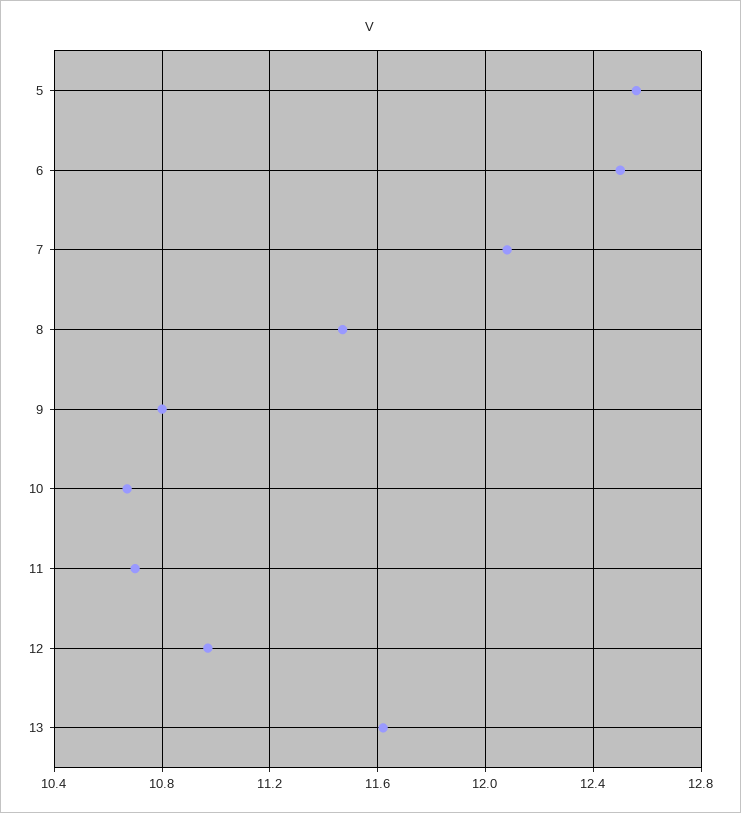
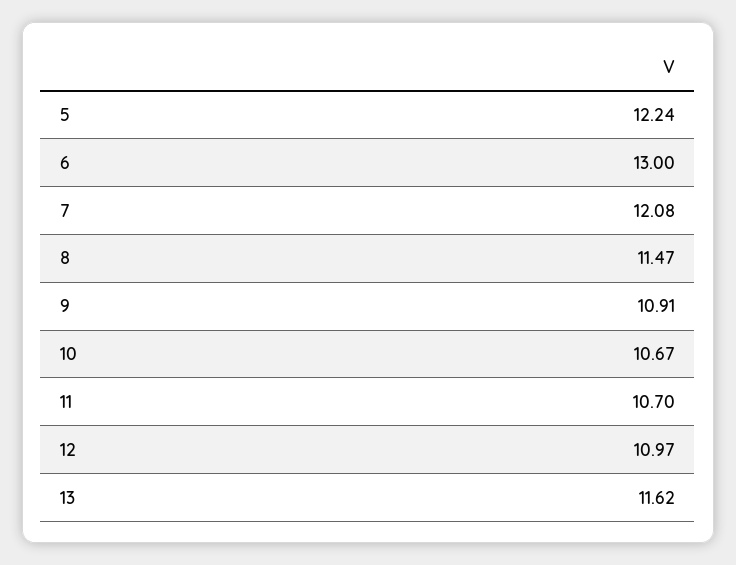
5: 12.55 -> 12.24
6: 12.5 -> 13
9: 10.8 -> 10.91

